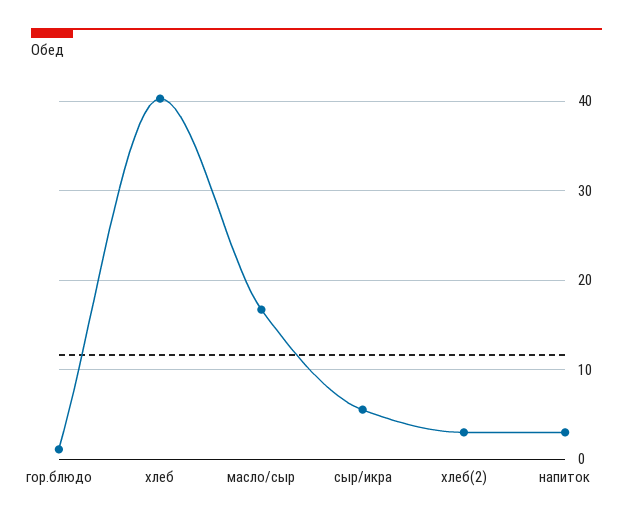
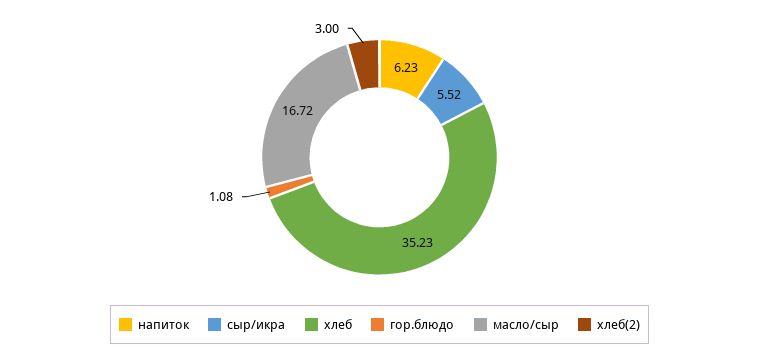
хлеб: 40 -> 35.23
напиток: 3 -> 6.23

